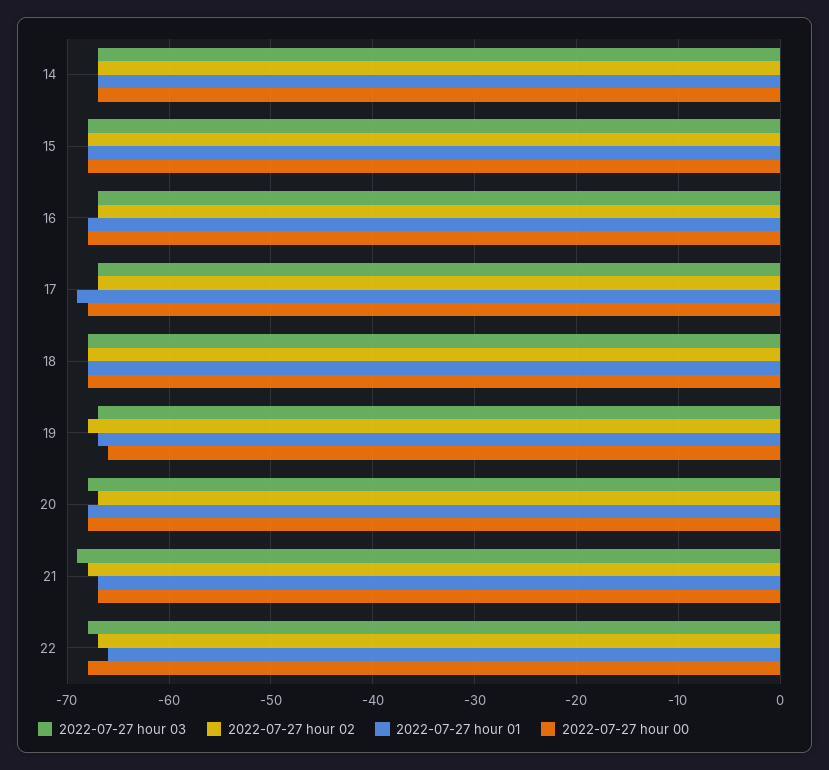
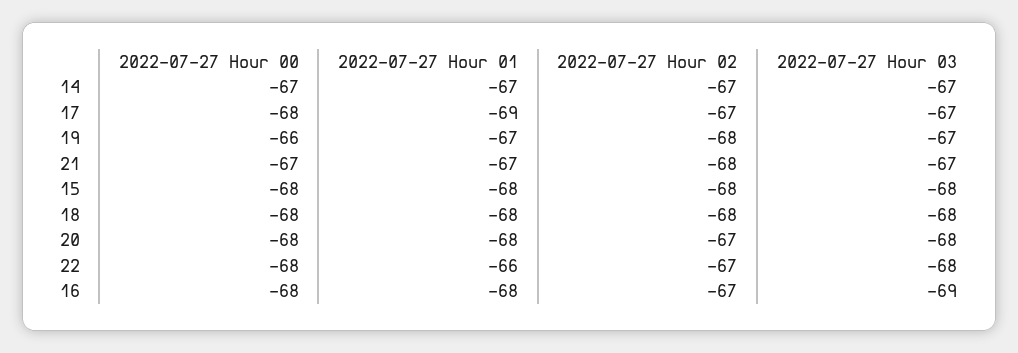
2022-07-27 hour 03, 16: -67 -> -69
2022-07-27 hour 03, 21: -69 -> -67

